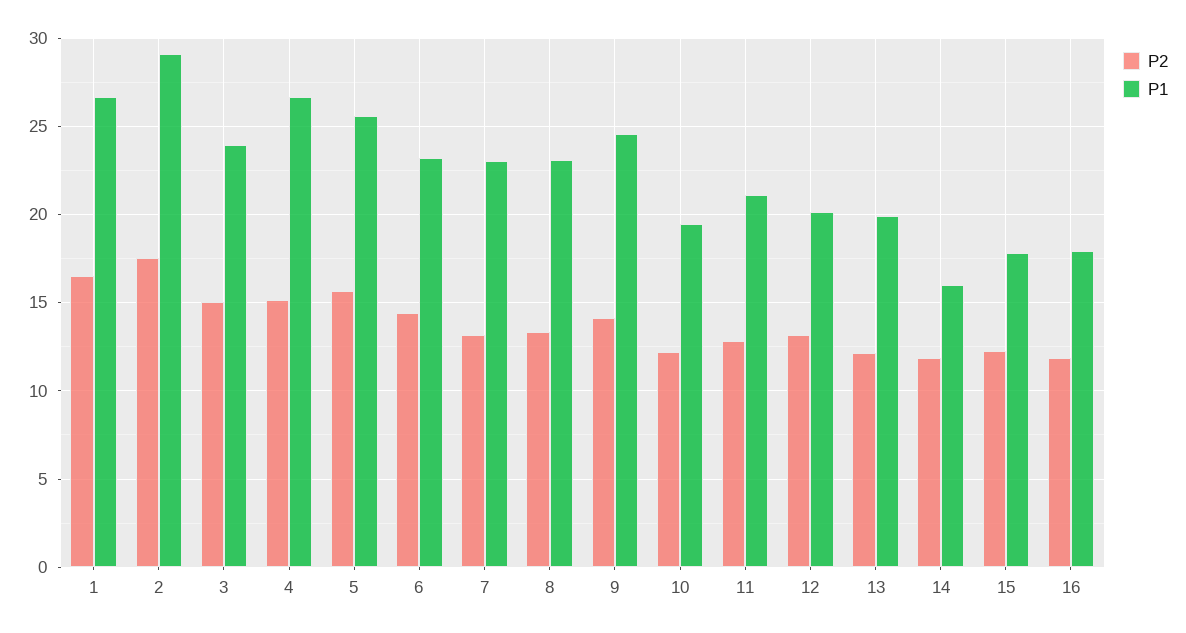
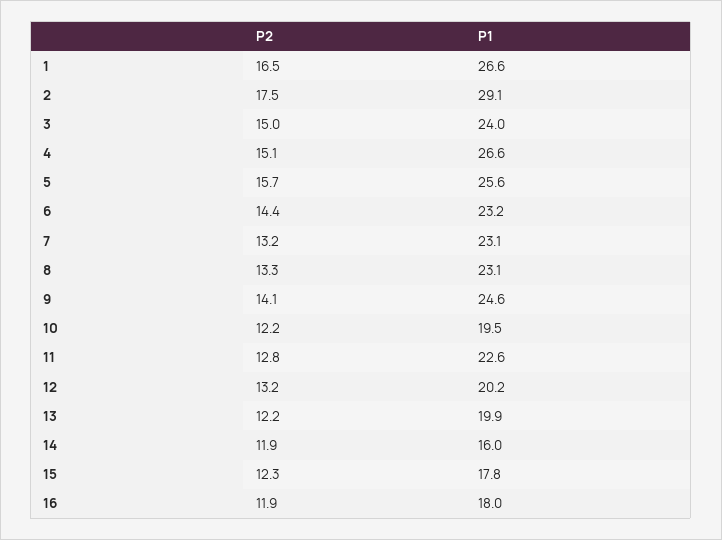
P1, 11: 21 -> 22.6

